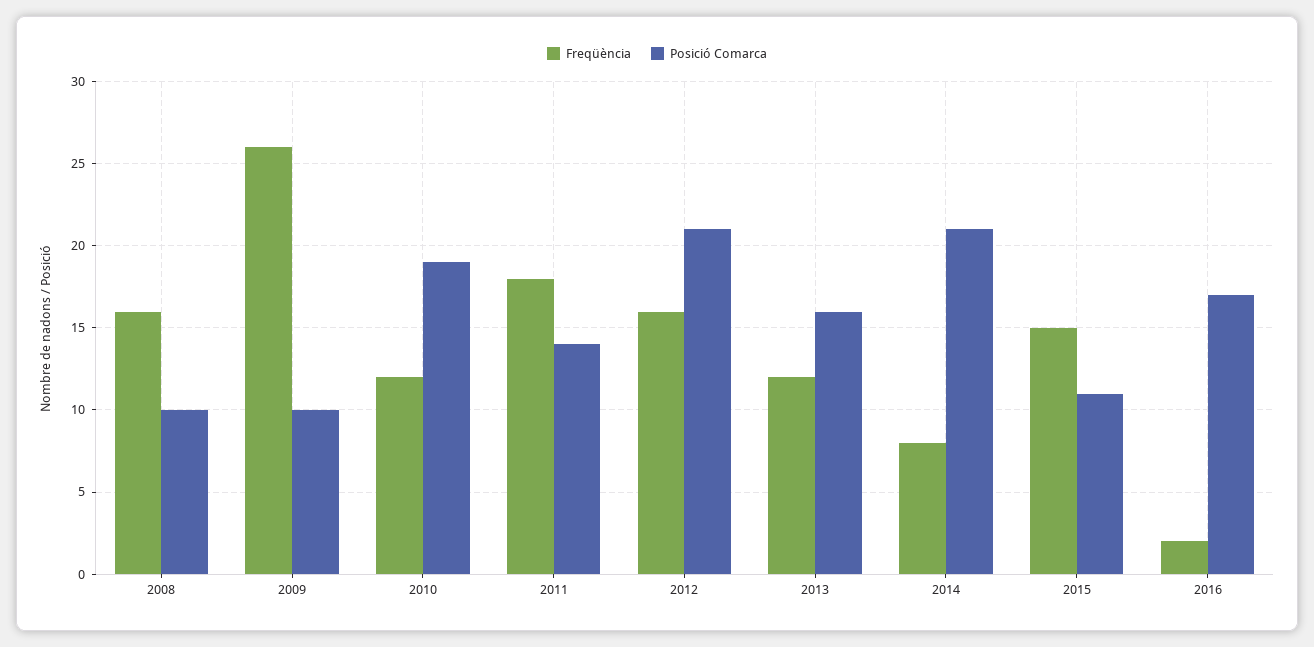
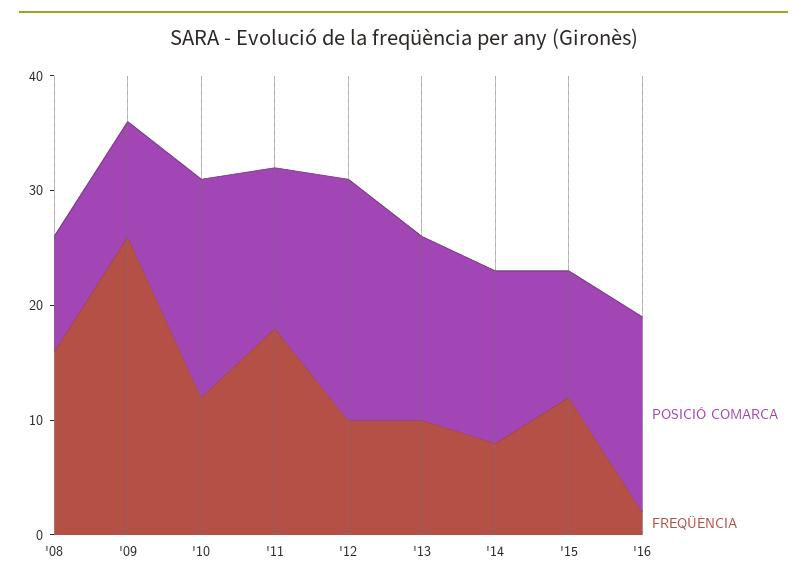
Freqüència, 2012: 16 -> 10
Freqüència, 2013: 12 -> 10
Posició Comarca, 2014: 21 -> 15
Freqüència, 2015: 15 -> 12

